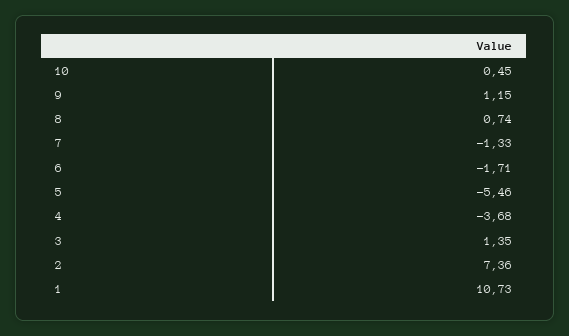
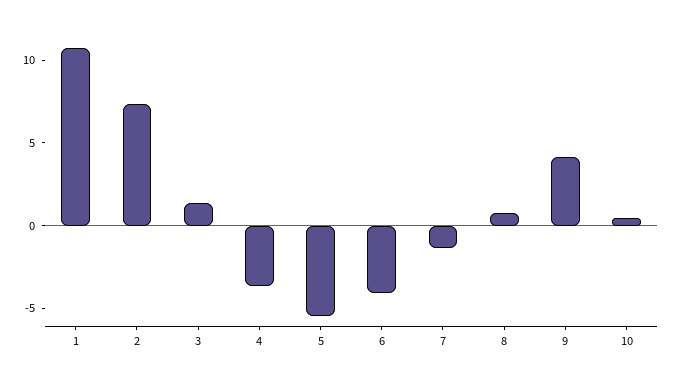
9: 1.15 -> 4
6: -1.71 -> -4

